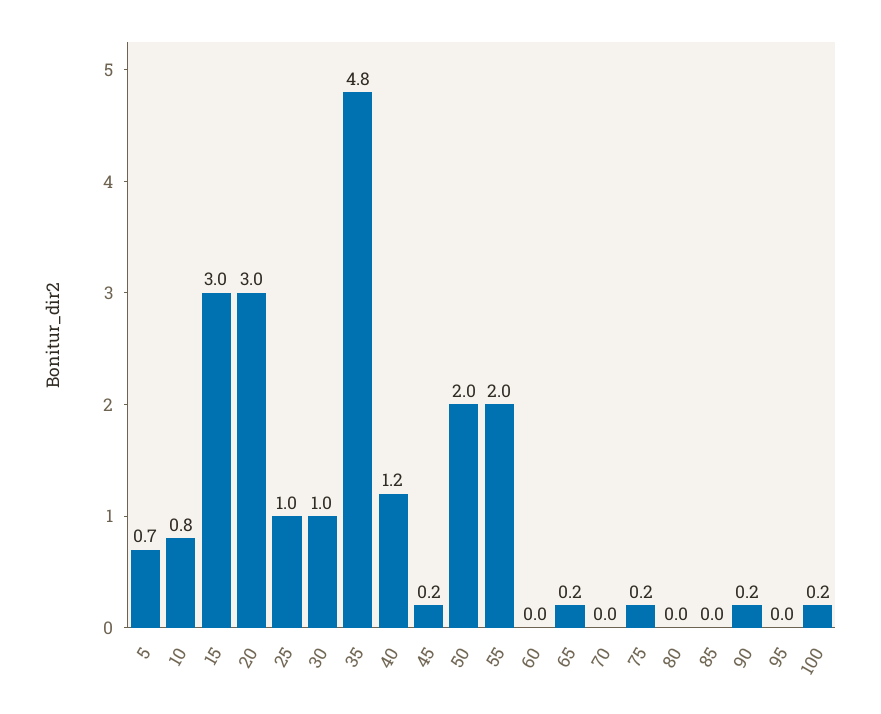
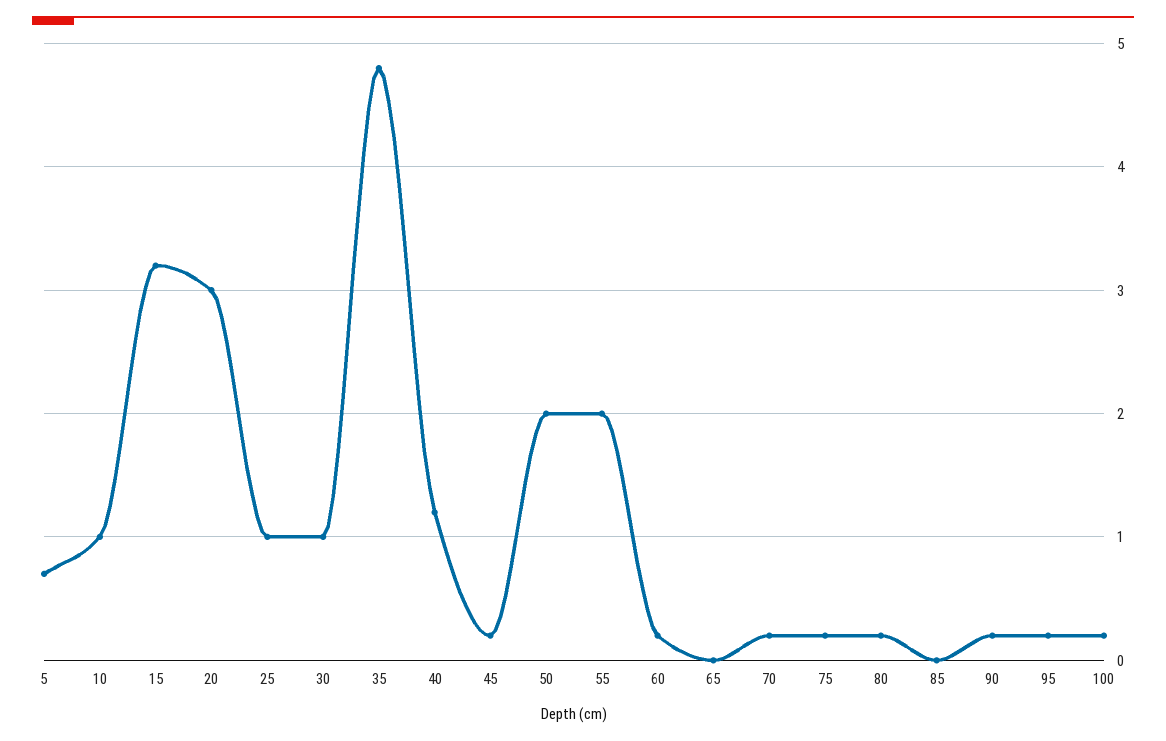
10: 0.8 -> 1
15: 3 -> 3.2
60: 0 -> 0.2
65: 0.2 -> 0
70: 0 -> 0.2
80: 0 -> 0.2
95: 0 -> 0.2

